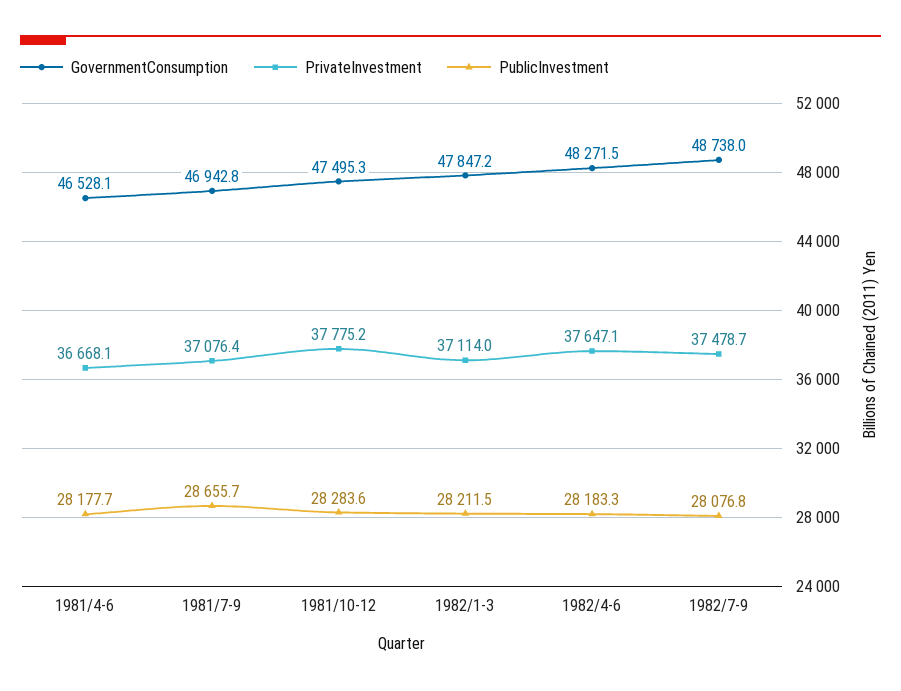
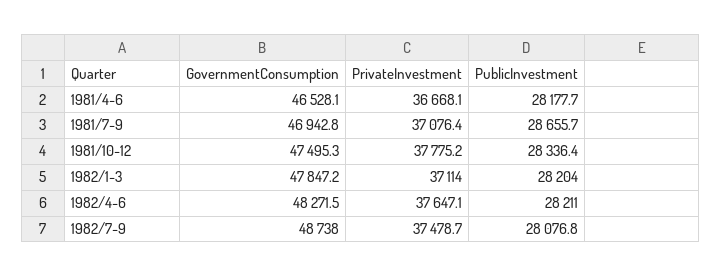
PublicInvestment, 1981/10-12: 28283.6 -> 28336.4
PublicInvestment, 1982/1-3: 28211.5 -> 28204
PublicInvestment, 1982/4-6: 28183.3 -> 28211

